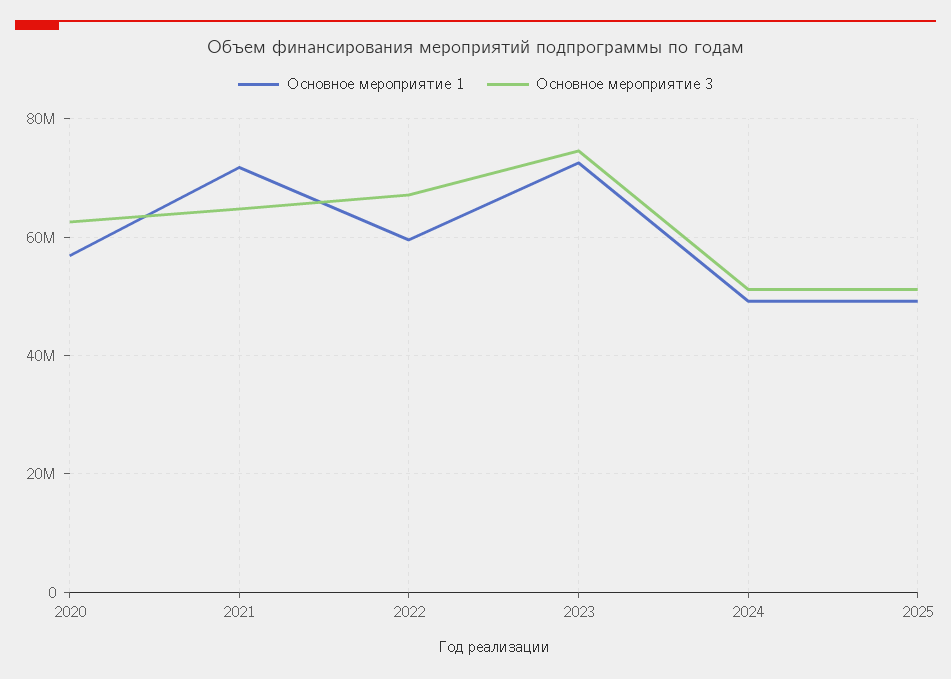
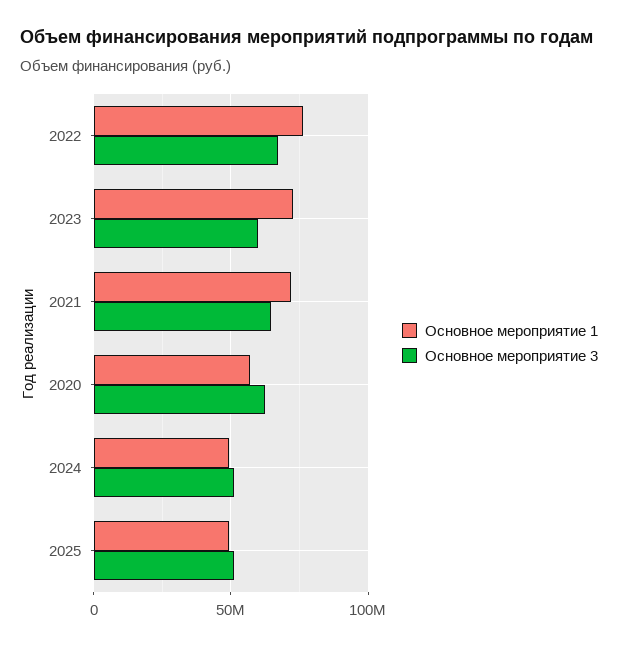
Основное мероприятие 1, 2022: 60000000 -> 75000000
Основное мероприятие 3, 2023: 74000000 -> 60000000

